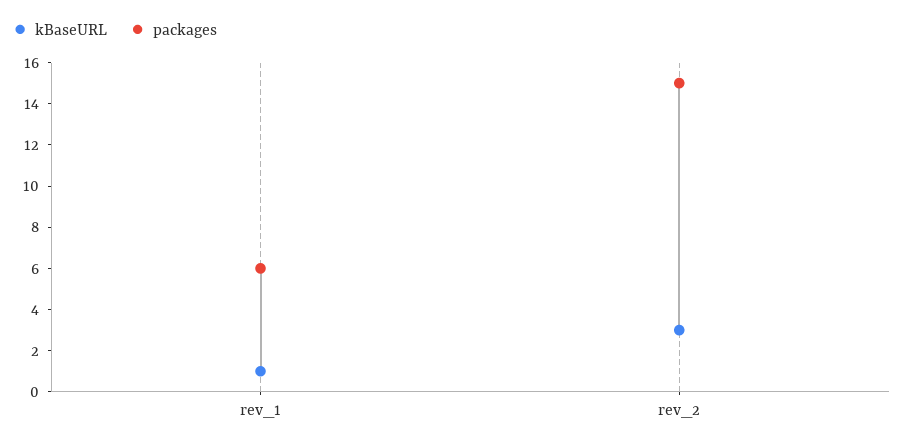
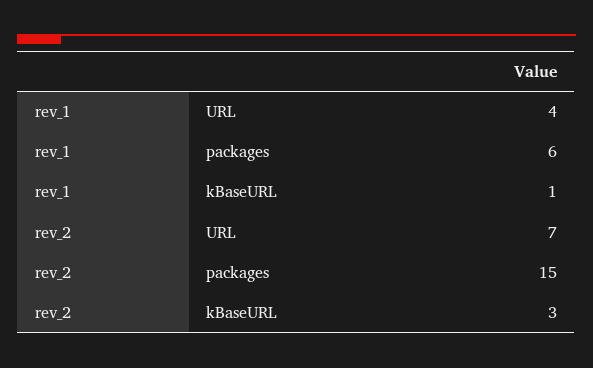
URL, rev_1: none -> 4
URL, rev_2: none -> 7

